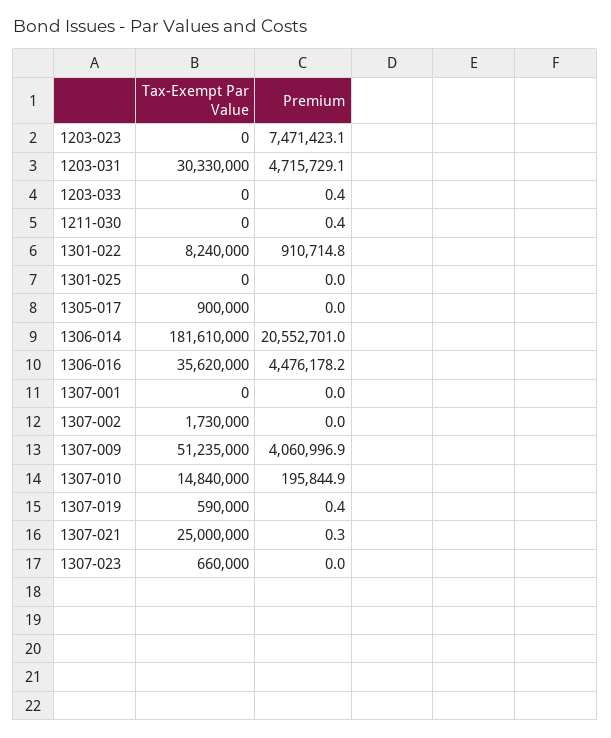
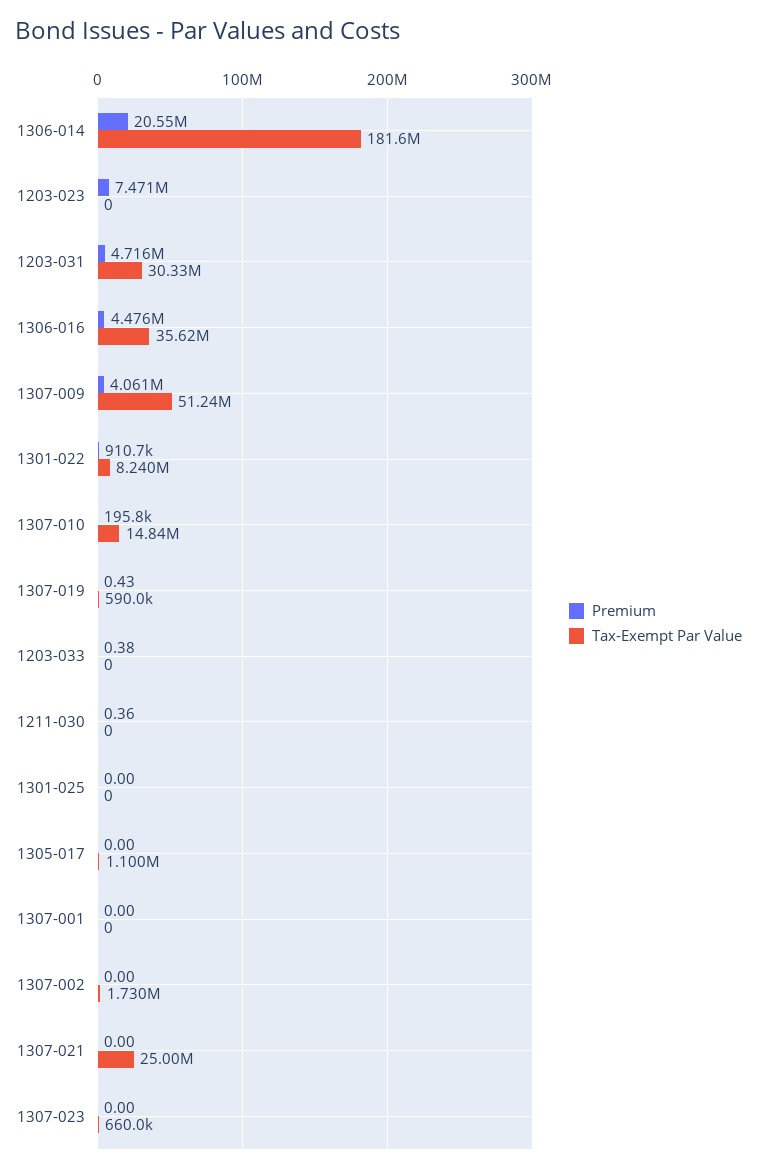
Tax-Exempt Par Value, 1305-017: 900000 -> 1100000
Premium, 1307-021: 0.3 -> 0

